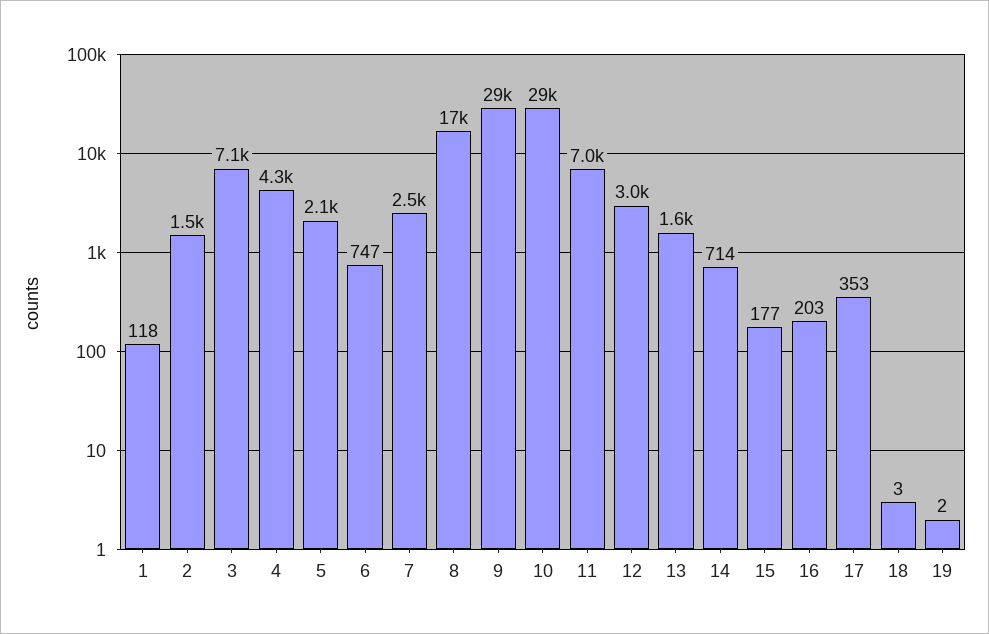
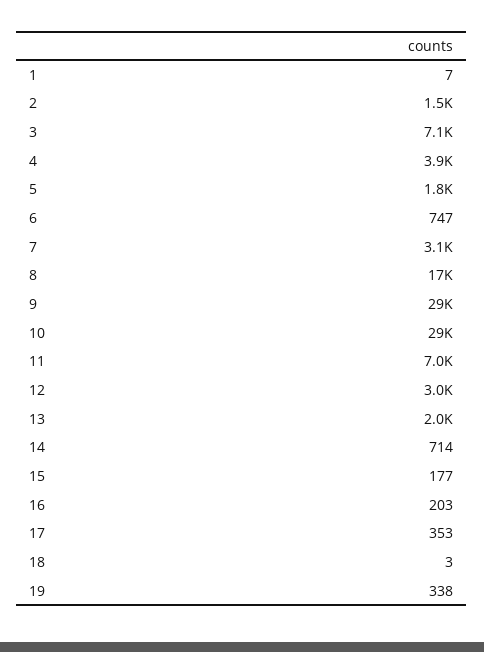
1: 118 -> 7
4: 4300 -> 3900
5: 2100 -> 1800
7: 2500 -> 3100
13: 1600 -> 2000
19: 2 -> 338

